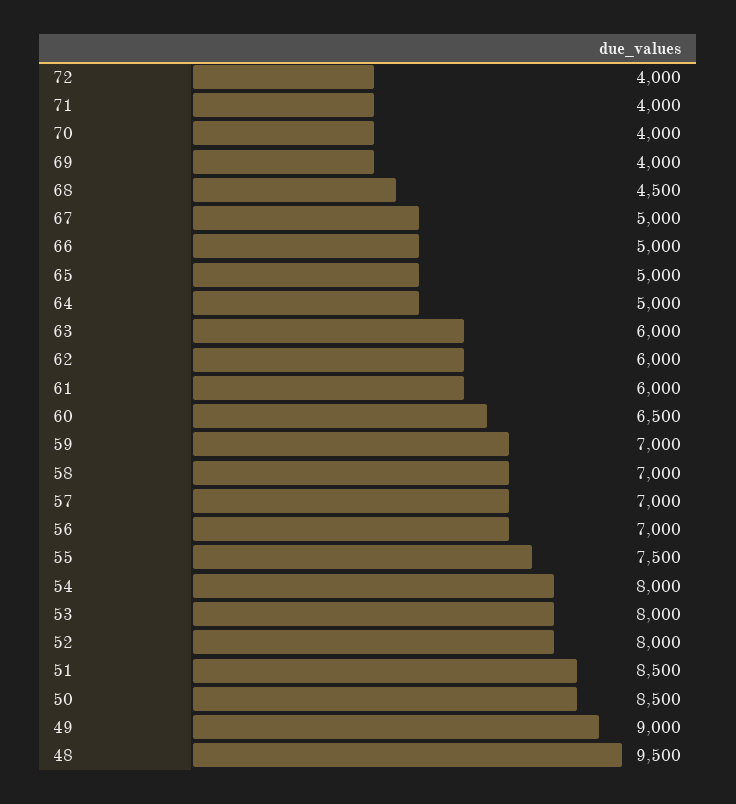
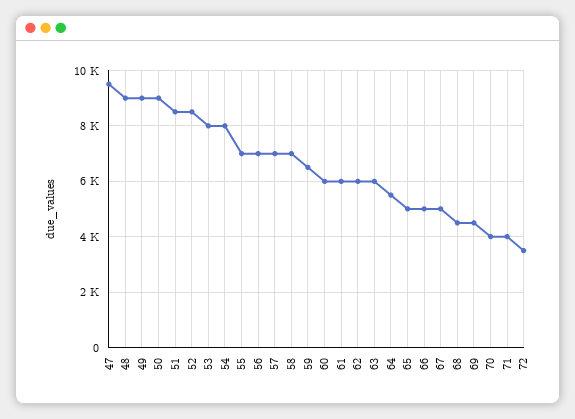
72: 4000 -> 3500
69: 4000 -> 4500
64: 5000 -> 5500
60: 6500 -> 6000
59: 7000 -> 6500
55: 7500 -> 7000
52: 8000 -> 8500
50: 8500 -> 9000
48: 9500 -> 9000
47: none -> 9500

